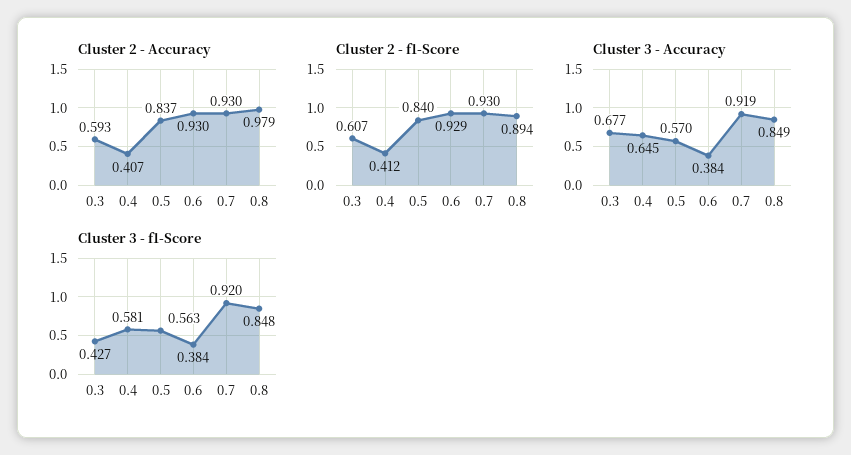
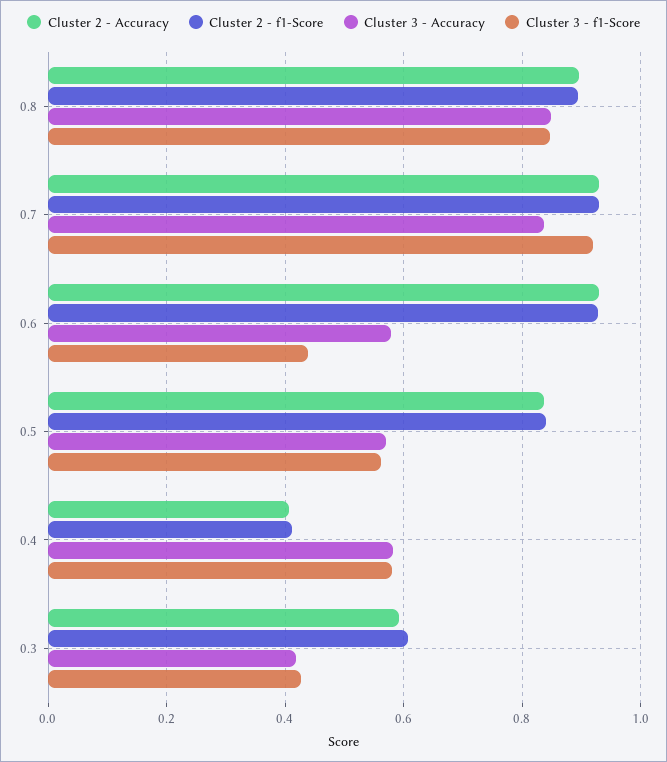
Cluster 2 - Accuracy, 0.8: 0.979 -> 0.9
Cluster 3 - Accuracy, 0.3: 0.677 -> 0.42
Cluster 3 - Accuracy, 0.4: 0.645 -> 0.58
Cluster 3 - Accuracy, 0.6: 0.384 -> 0.58
Cluster 3 - Accuracy, 0.7: 0.919 -> 0.84
Cluster 3 - f1-Score, 0.6: 0.384 -> 0.44

